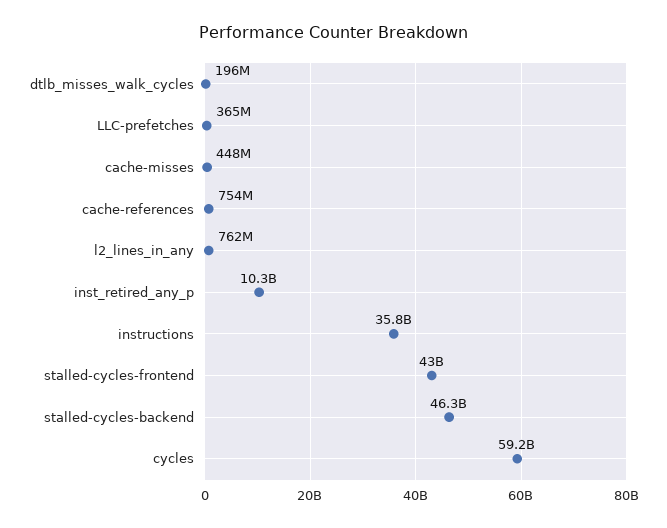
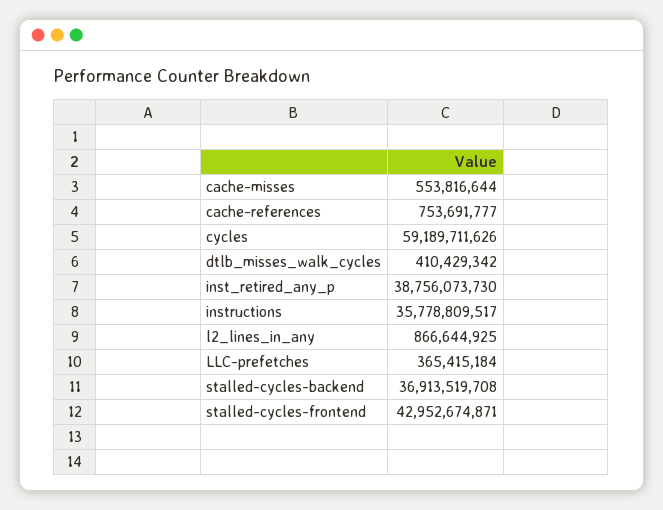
dtlb_misses_walk_cycles: 196000000 -> 410429342
cache-misses: 448000000 -> 553816644
l2_lines_in_any: 762000000 -> 866644925
inst_retired_any_p: 10300000000 -> 38756073730
stalled-cycles-backend: 46300000000 -> 36913519708

